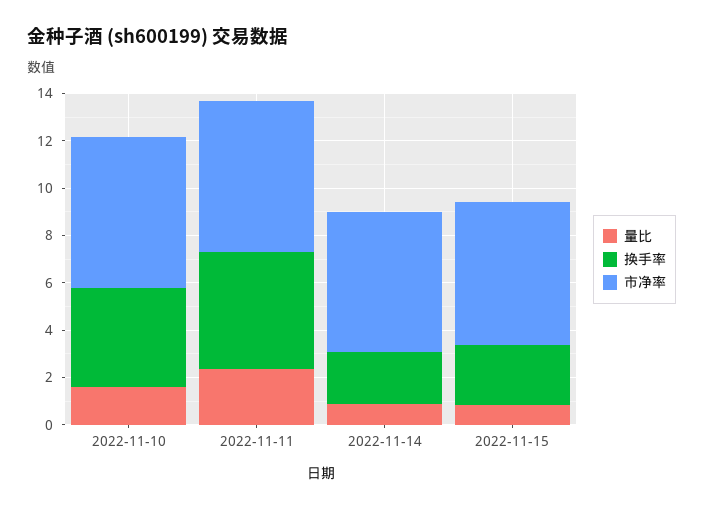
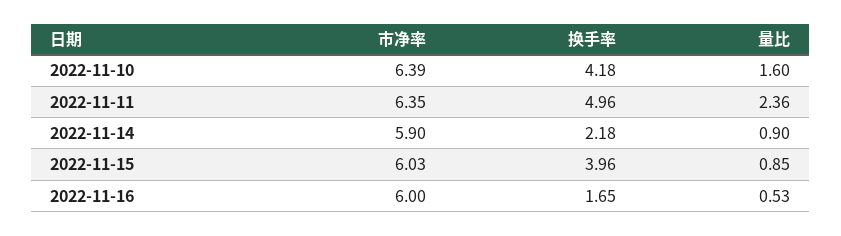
换手率, 2022-11-15: 2.5 -> 3.96
市净率, 2022-11-16: none -> 6
换手率, 2022-11-16: none -> 1.65
量比, 2022-11-16: none -> 0.53

